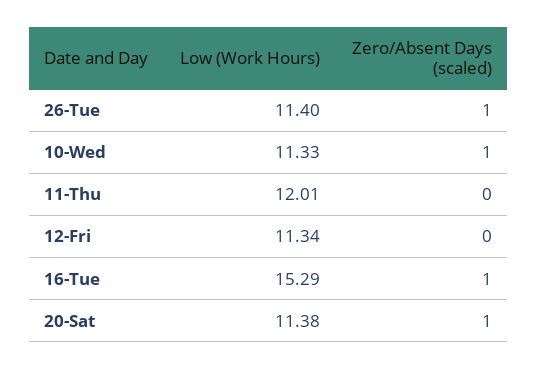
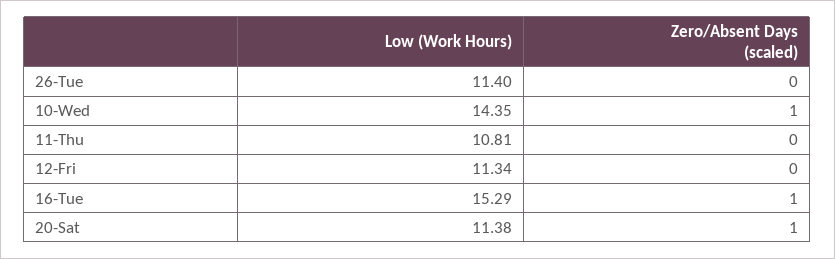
Zero/Absent Days (scaled), 26-Tue: 1 -> 0
Low (Work Hours), 10-Wed: 11.33 -> 14.35
Low (Work Hours), 11-Thu: 12.01 -> 10.81

